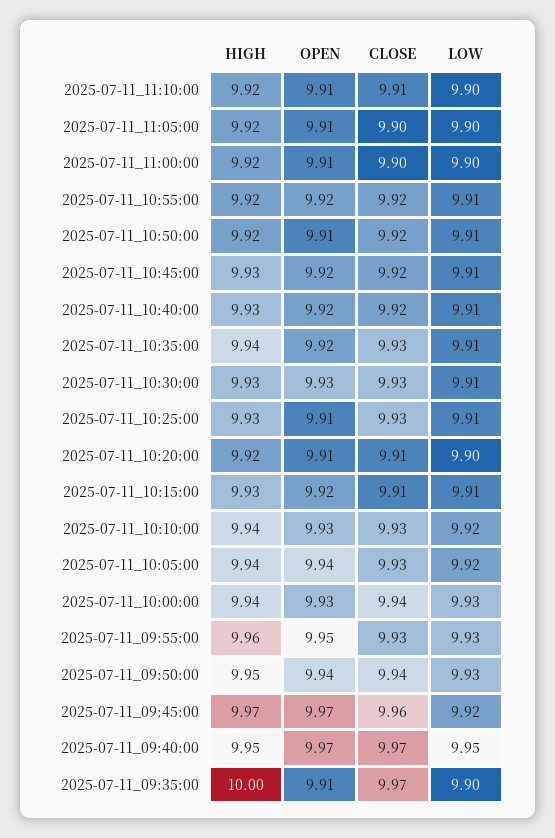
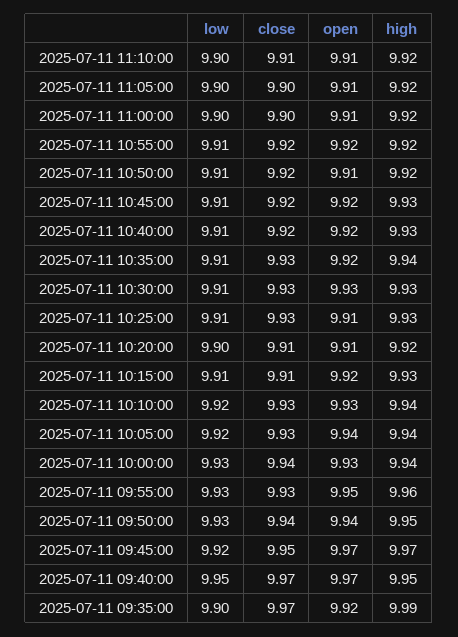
CLOSE, 2025-07-11_09:45:00: 9.96 -> 9.95
HIGH, 2025-07-11_09:35:00: 10 -> 9.99
OPEN, 2025-07-11_09:35:00: 9.91 -> 9.92

